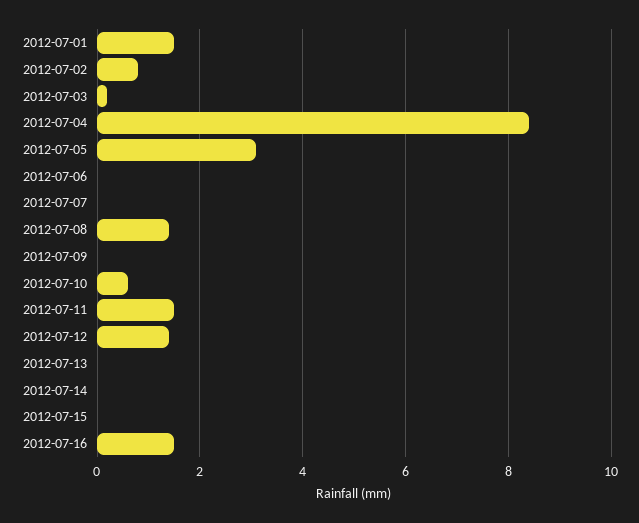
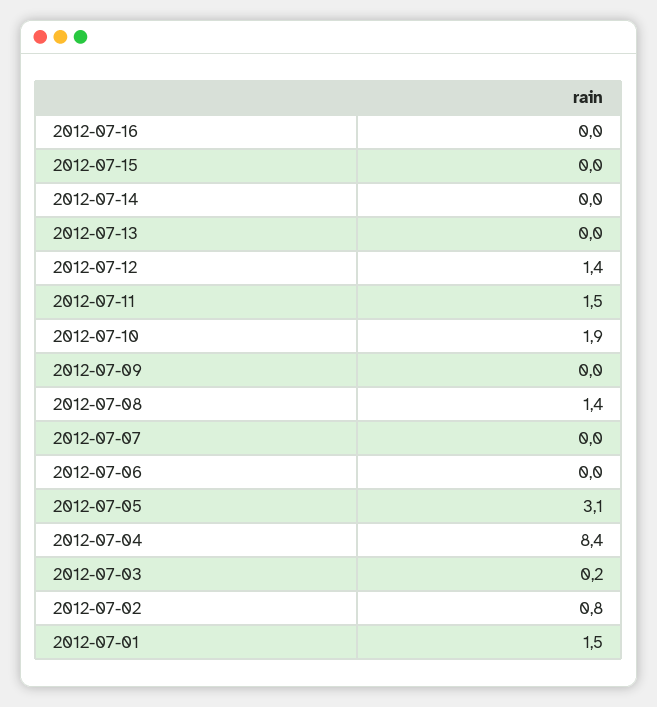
2012-07-10: 0.5 -> 1.9
2012-07-16: 1.5 -> 0

